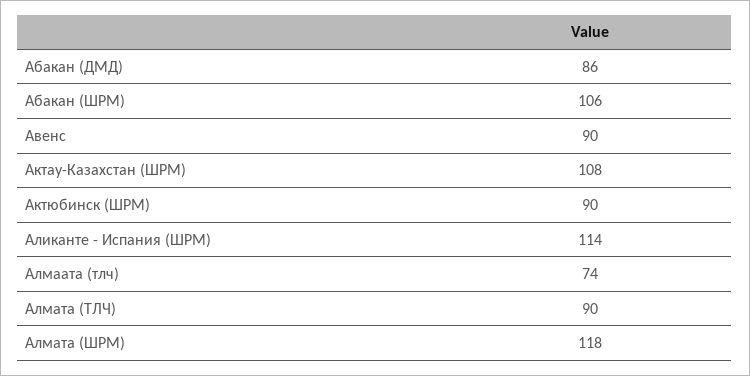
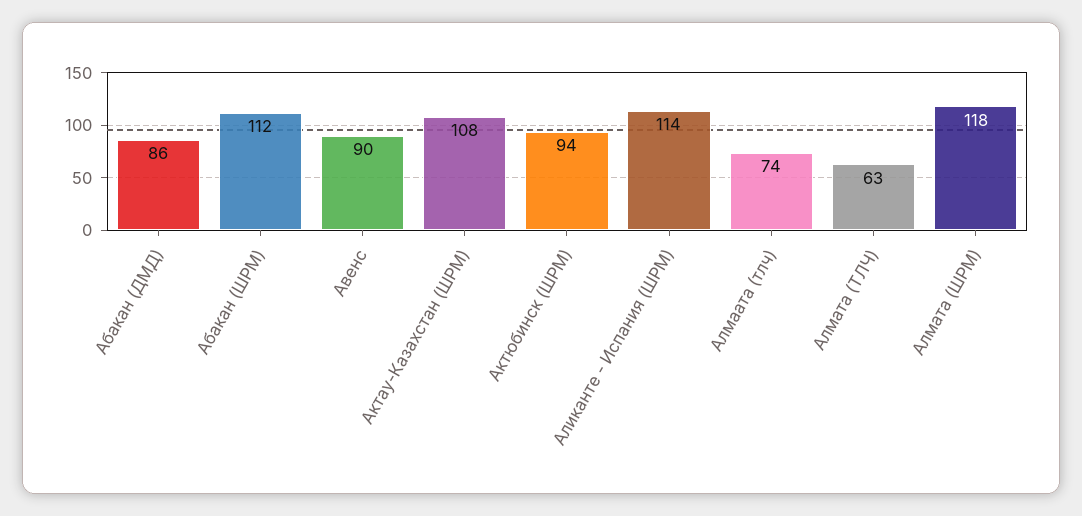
Абакан (ШРМ): 106 -> 112
Актюбинск (ШРМ): 90 -> 94
Алмата (ТЛЧ): 90 -> 63

